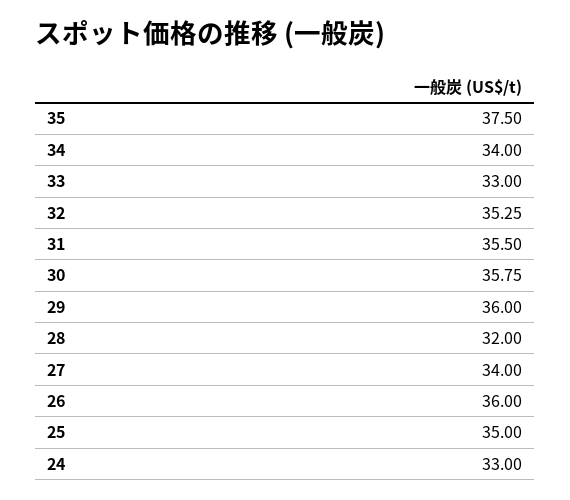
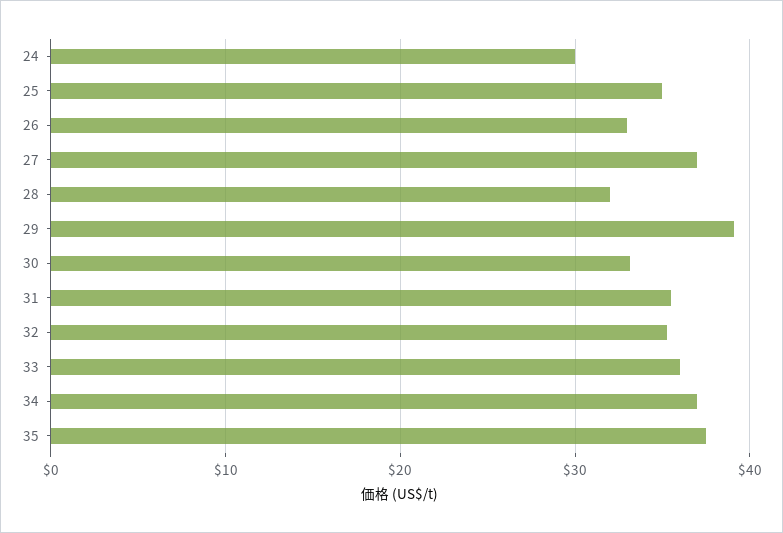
34: 34 -> 37
33: 33 -> 36
30: 35.75 -> 33
29: 36 -> 39
27: 34 -> 37
26: 36 -> 33
24: 33 -> 30

